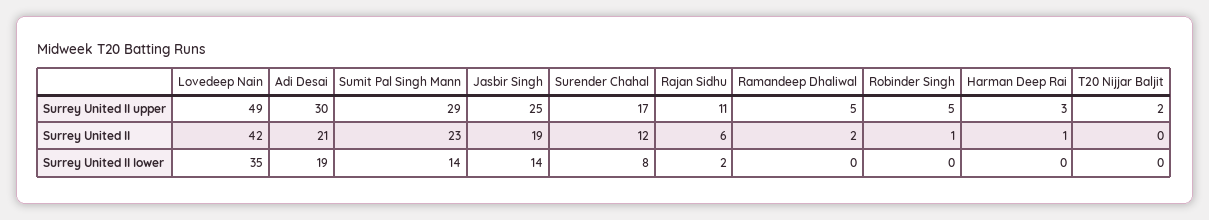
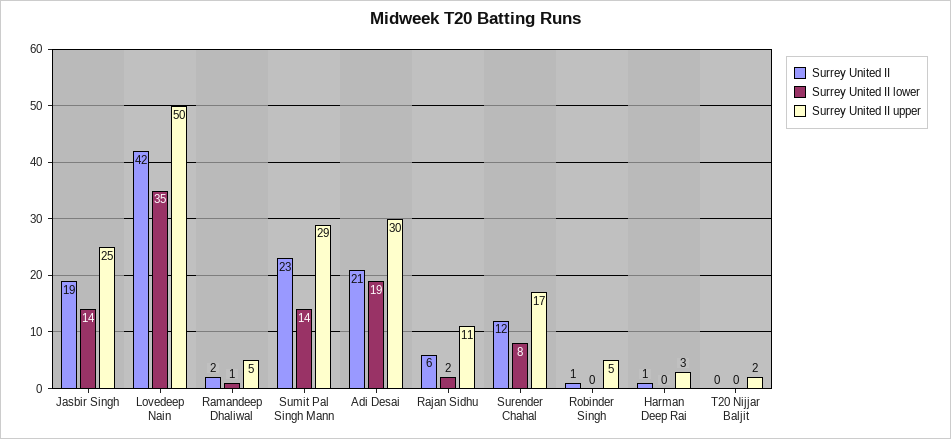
Surrey United II upper, Lovedeep Nain: 49 -> 50
Surrey United II lower, Ramandeep Dhaliwal: 0 -> 1

